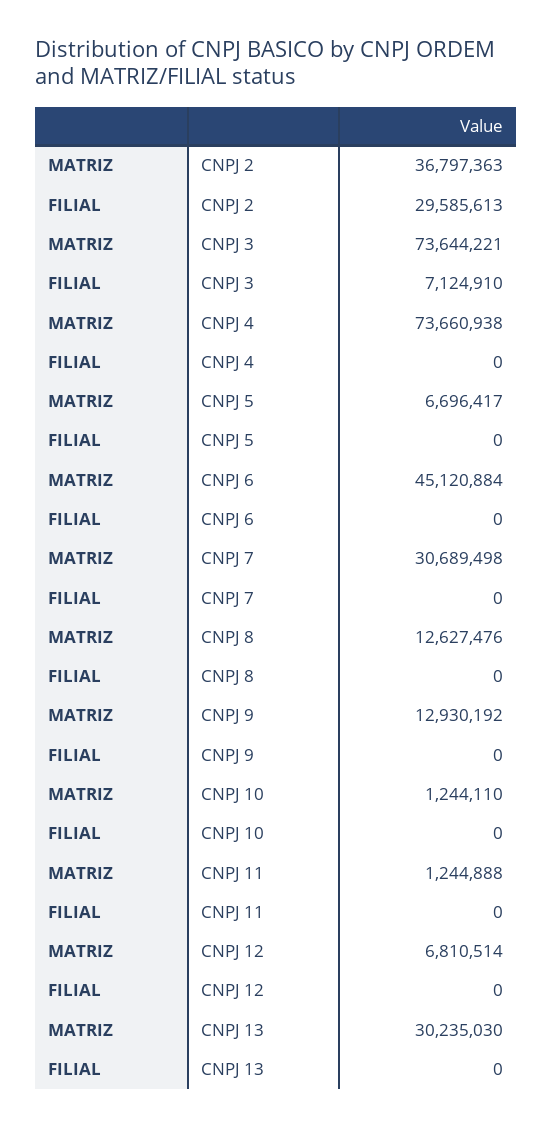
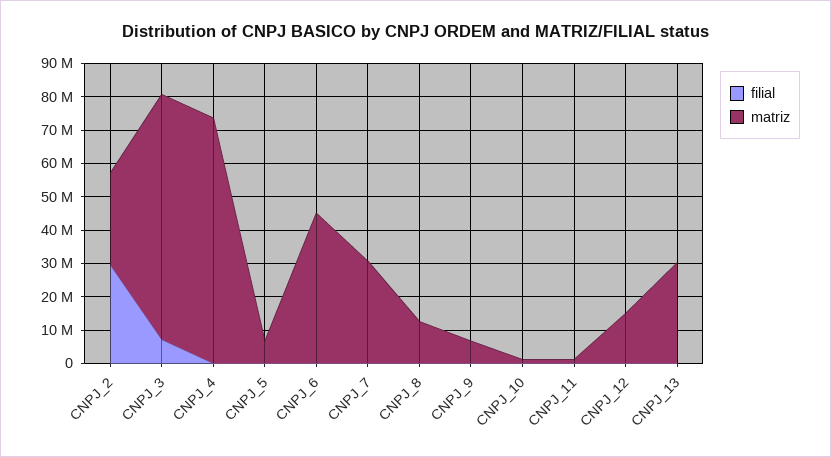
MATRIZ, CNPJ 2: 36797363 -> 27500000
MATRIZ, CNPJ 9: 12930192 -> 7500000
MATRIZ, CNPJ 12: 6810514 -> 15000000

